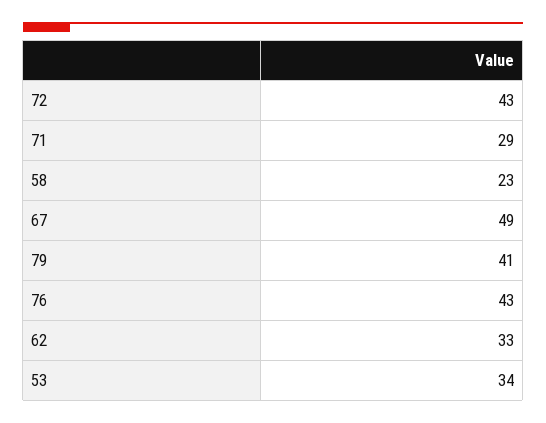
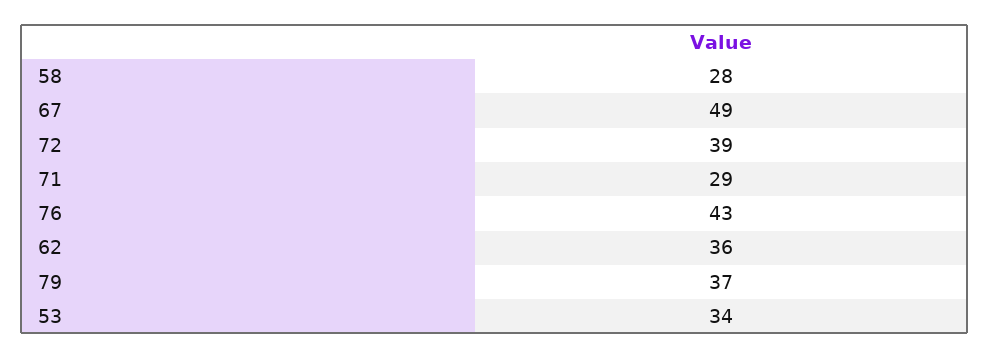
72: 43 -> 39
58: 23 -> 28
79: 41 -> 37
62: 33 -> 36

